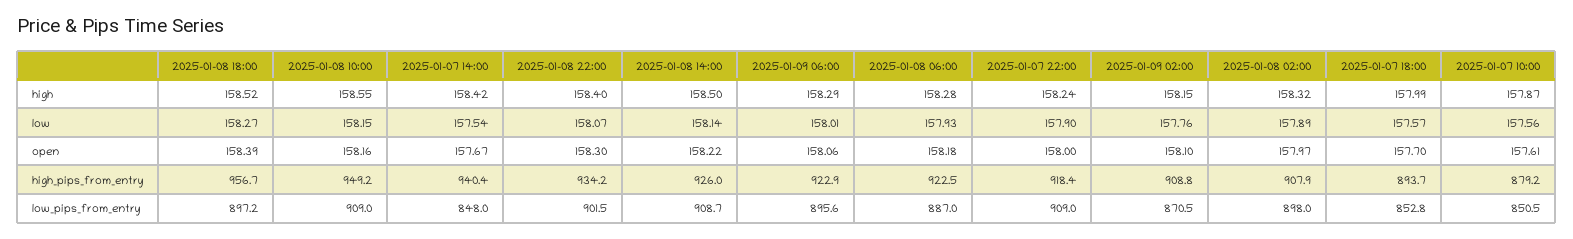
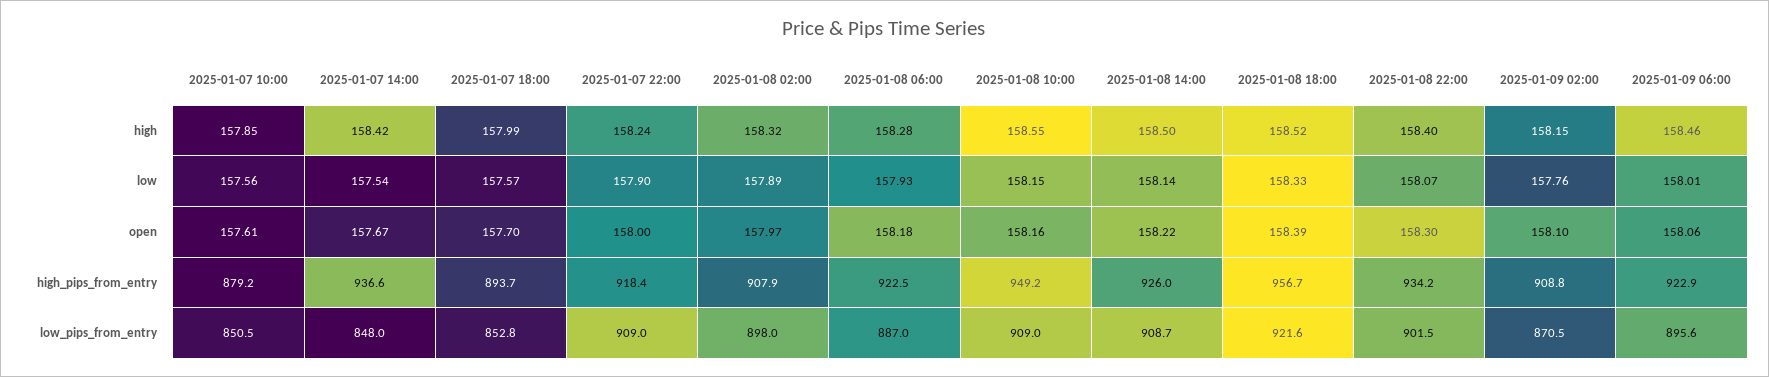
2025-01-09 06:00, high: 158.29 -> 158.46
2025-01-07 10:00, high: 157.87 -> 157.85
2025-01-08 18:00, low: 158.27 -> 158.33
2025-01-07 14:00, high_pips_from_entry: 940.4 -> 936.6
2025-01-08 18:00, low_pips_from_entry: 897.2 -> 921.6

